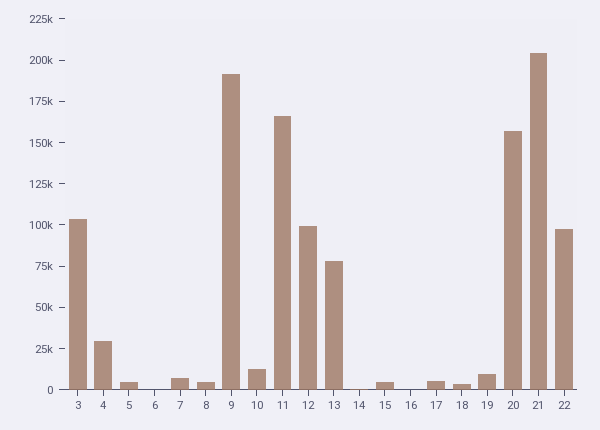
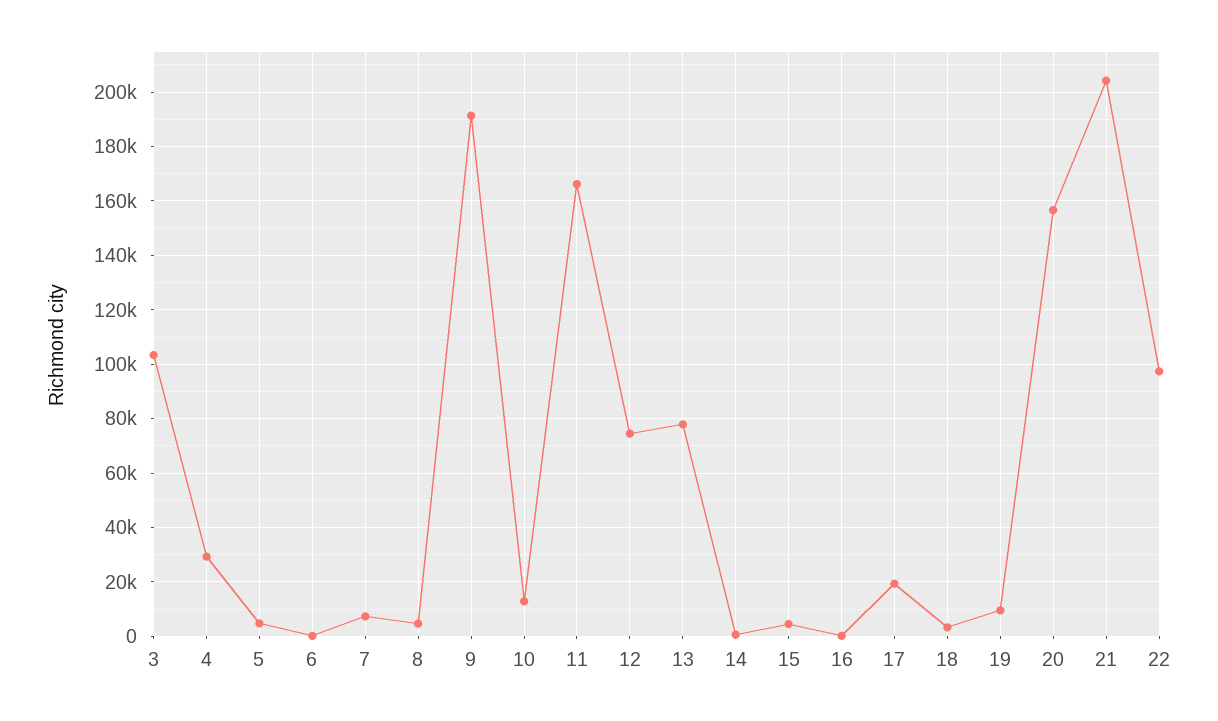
12: 100000 -> 75000
17: 5000 -> 20000

